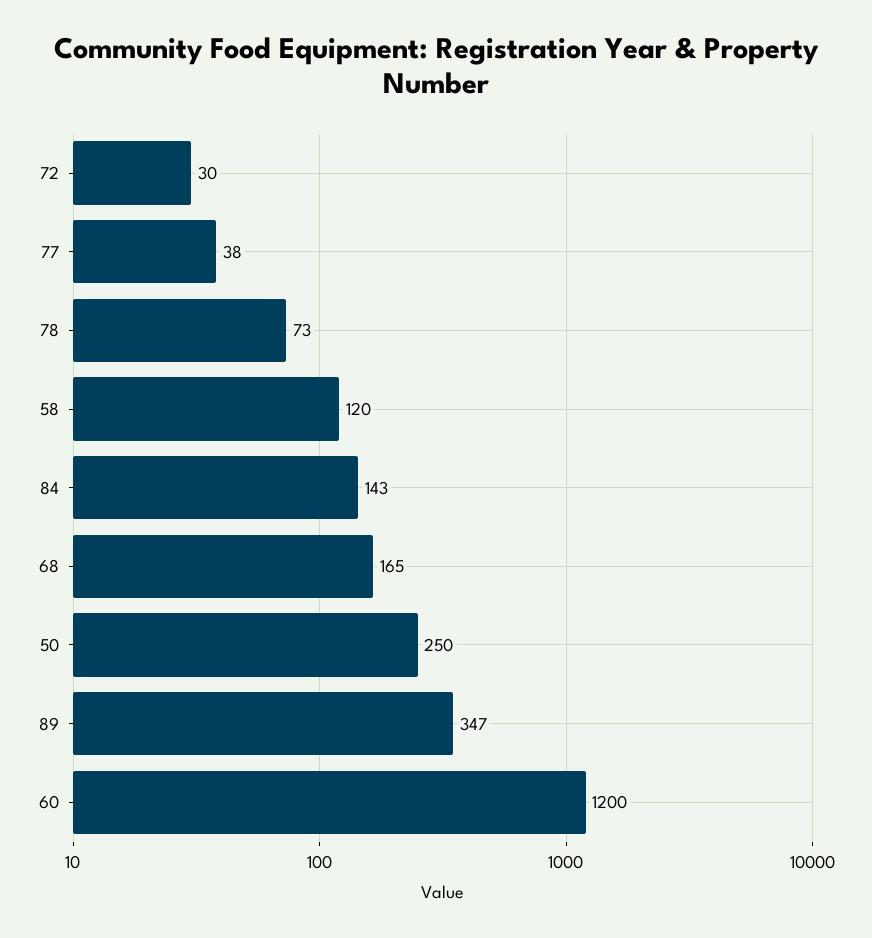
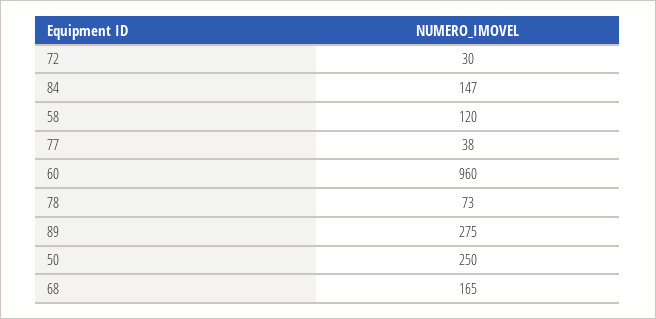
84: 143 -> 147
89: 347 -> 275
60: 1200 -> 960

